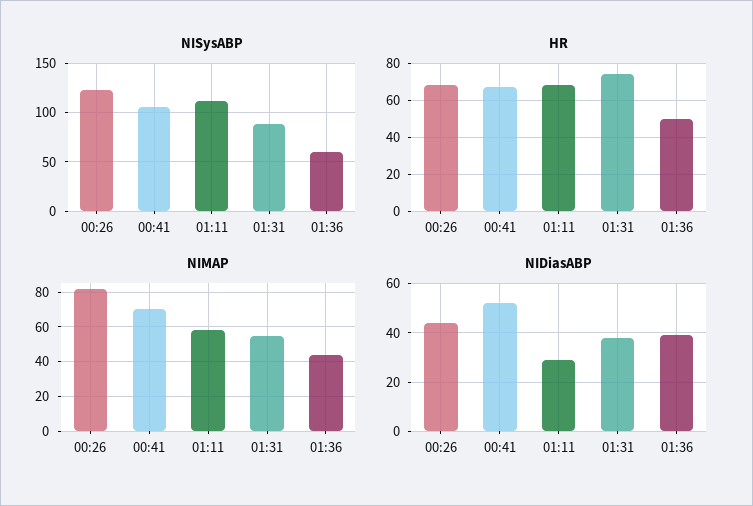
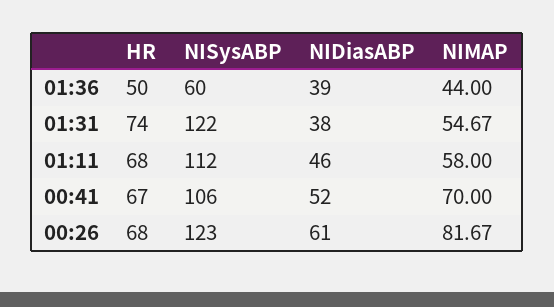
NISysABP, 01:31: 90 -> 122
NIDiasABP, 00:26: 45 -> 61
NIDiasABP, 01:11: 30 -> 46

